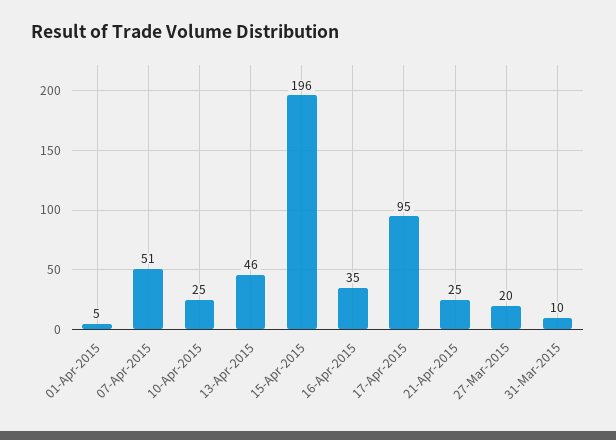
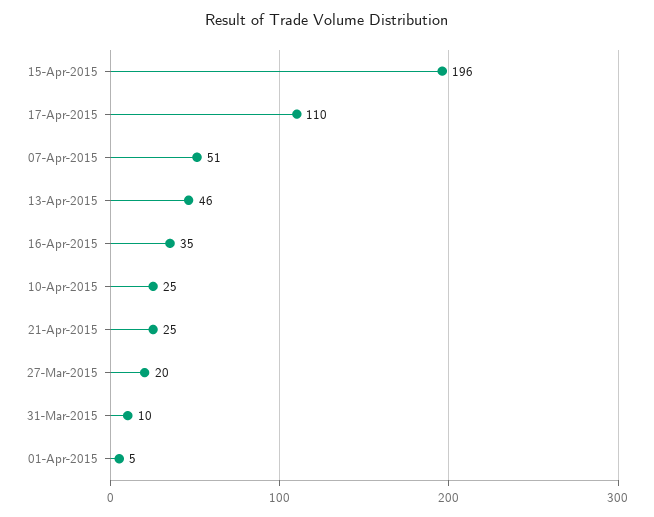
17-Apr-2015: 95 -> 110

